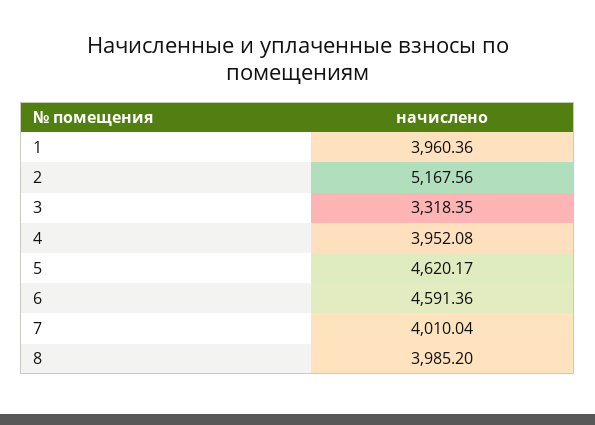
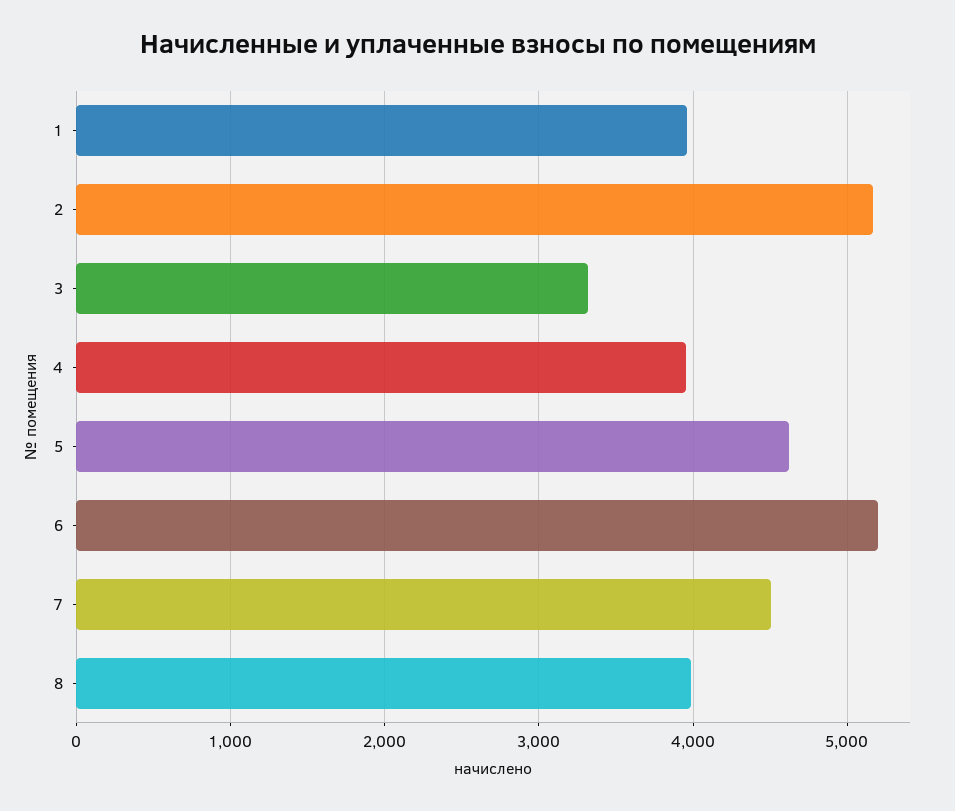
6: 4591.36 -> 5200
7: 4010.04 -> 4500

